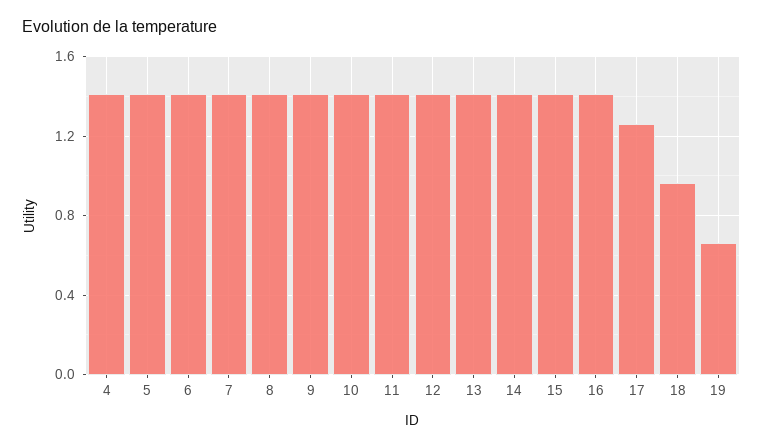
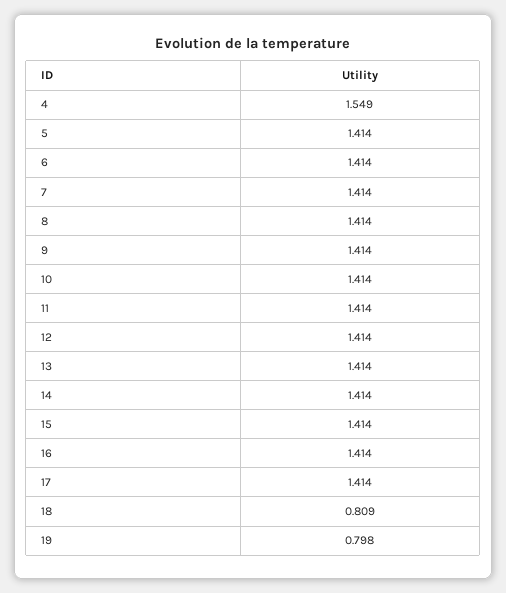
4: 1.4 -> 1.549
17: 1.25 -> 1.414
18: 0.95 -> 0.809
19: 0.65 -> 0.798

